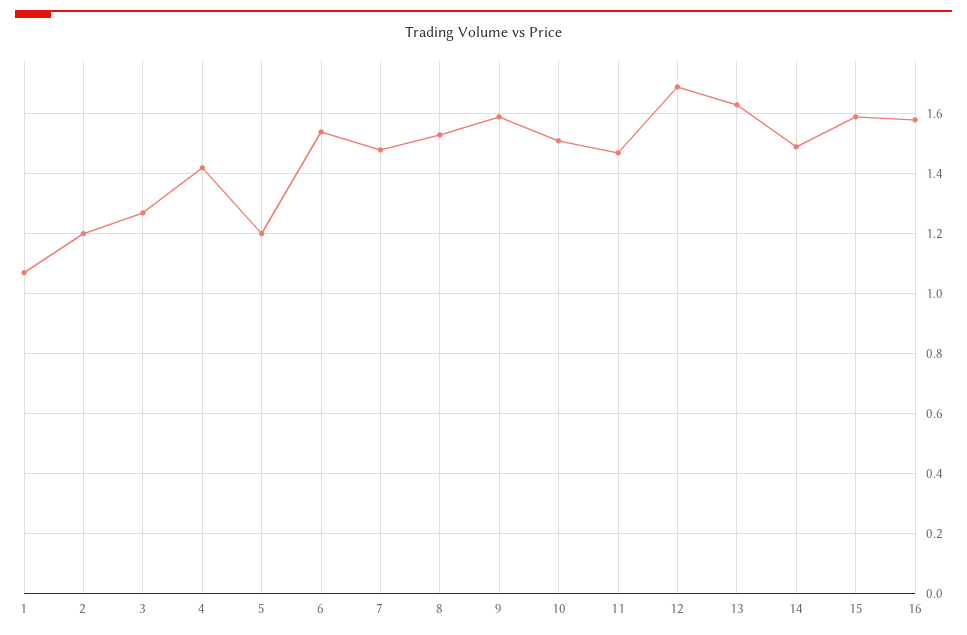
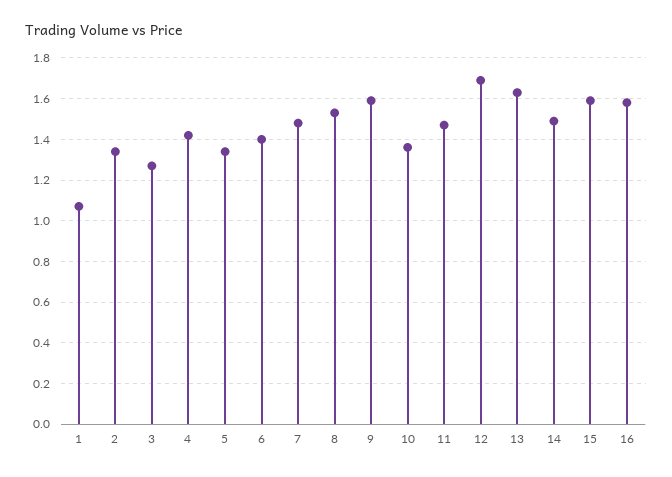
2: 1.2 -> 1.35
5: 1.2 -> 1.35
6: 1.55 -> 1.4
10: 1.5 -> 1.35

